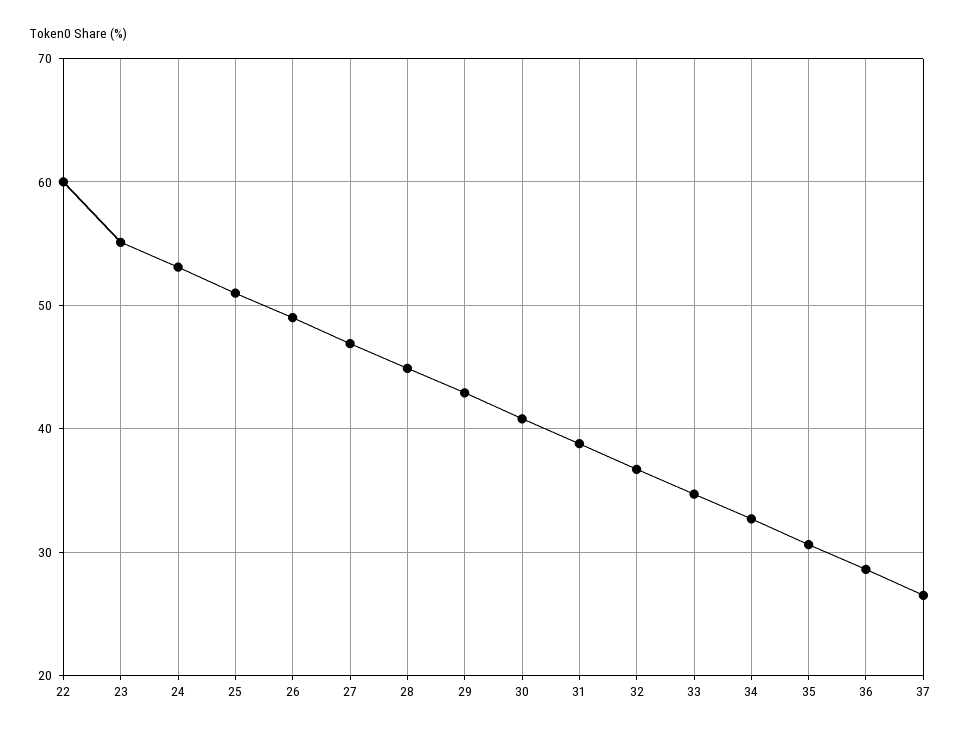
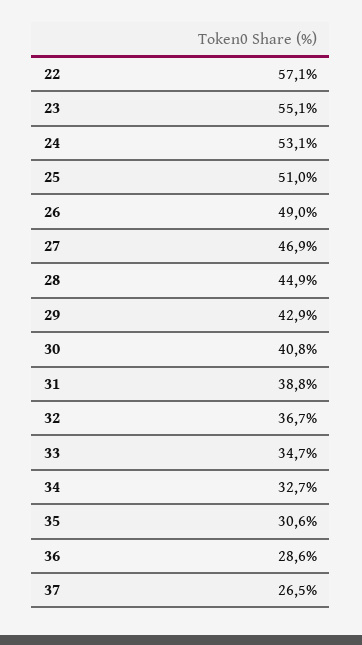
22: 60 -> 57.1

